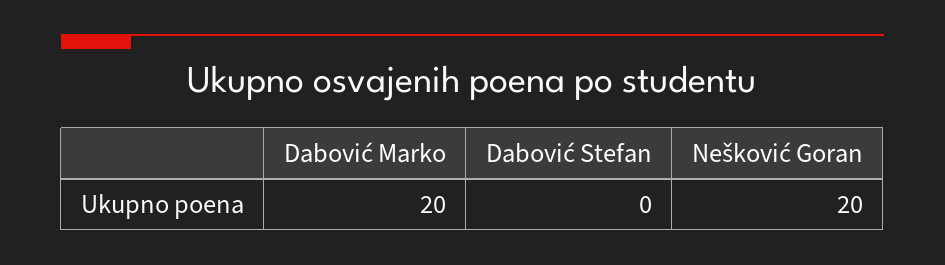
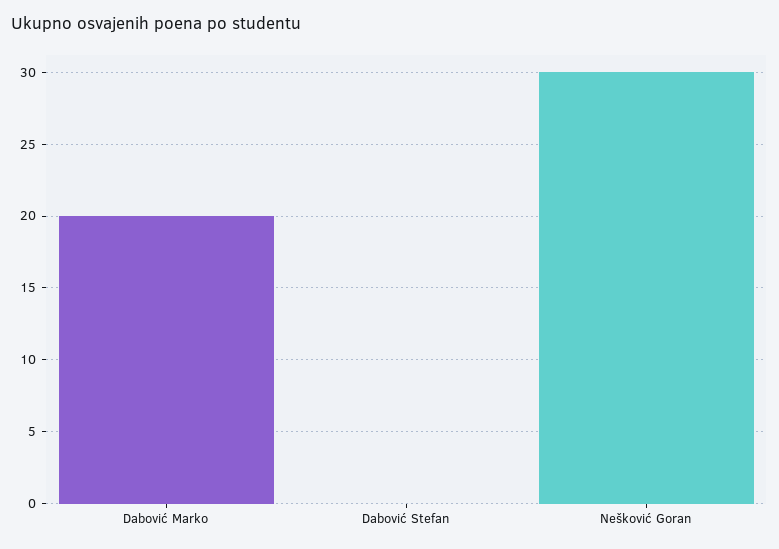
Nešković Goran: 20 -> 30

